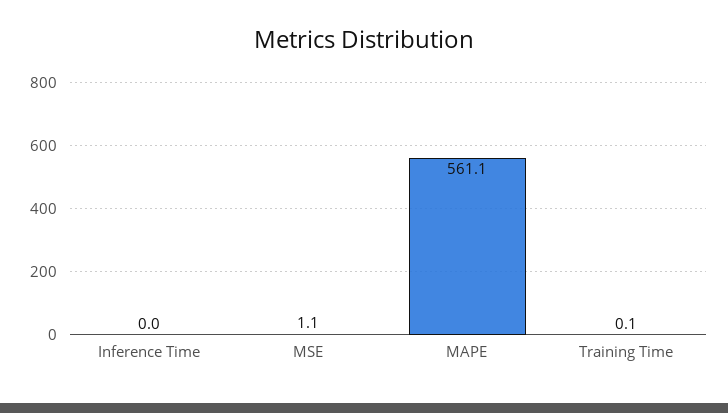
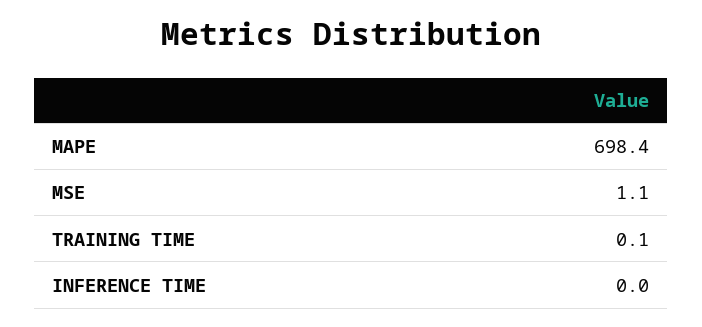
MAPE: 561.1 -> 698.4

